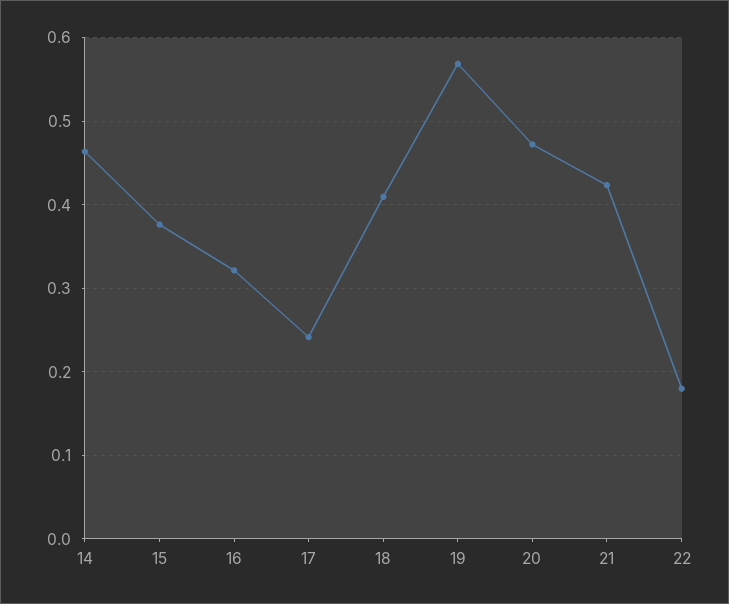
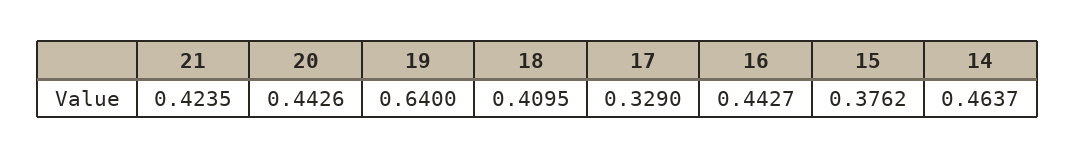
16: 0.32 -> 0.4427
17: 0.24 -> 0.329
19: 0.57 -> 0.64
20: 0.47 -> 0.4426
22: 0.18 -> none

